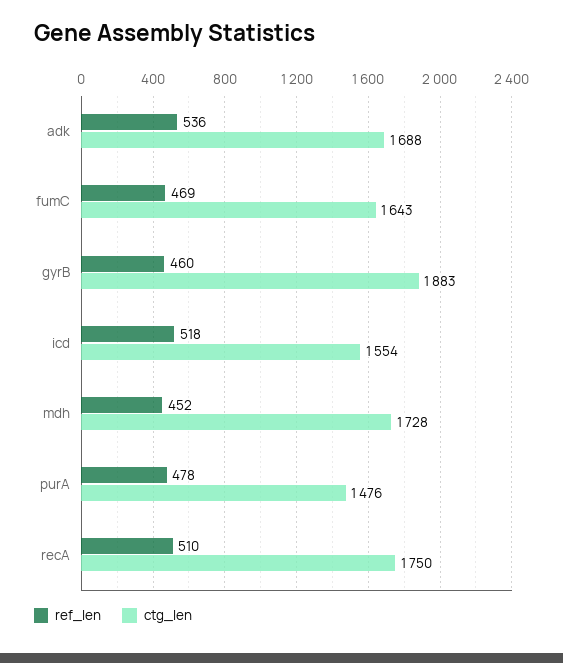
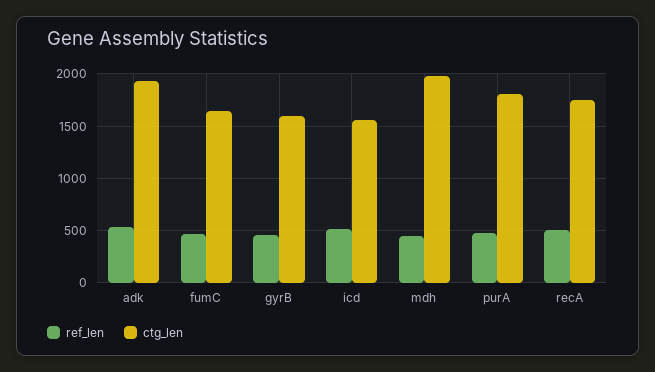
ctg_len, adk: 1688 -> 1900
ctg_len, gyrB: 1883 -> 1600
ctg_len, mdh: 1728 -> 2000
ctg_len, purA: 1476 -> 1800

